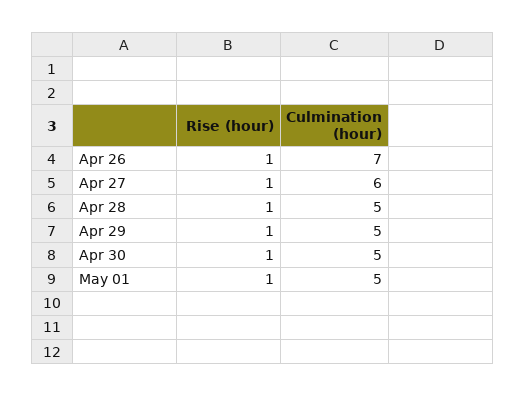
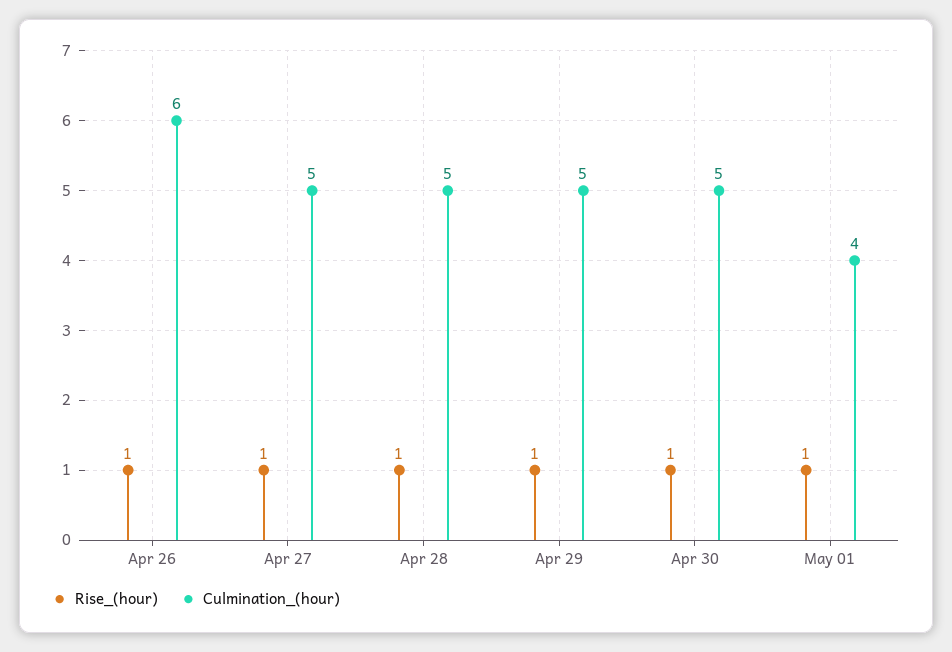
Culmination (hour), Apr 26: 7 -> 6
Culmination (hour), Apr 27: 6 -> 5
Culmination (hour), May 01: 5 -> 4

